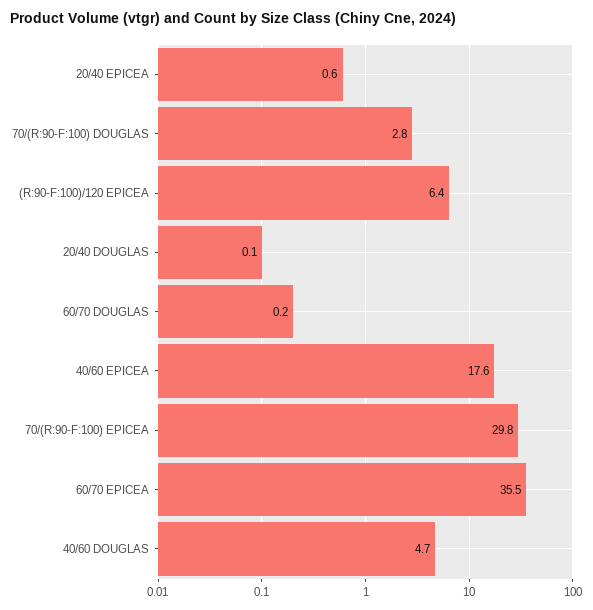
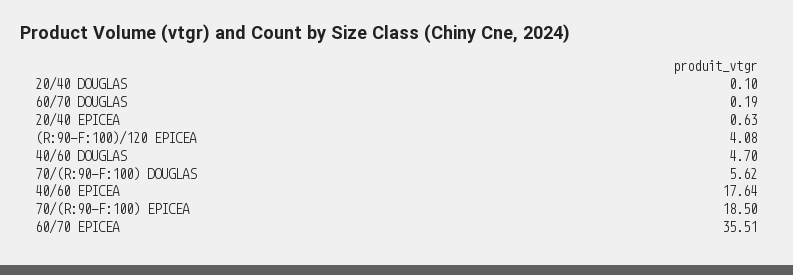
70/(R:90-F:100) DOUGLAS: 2.8 -> 5.62
(R:90-F:100)/120 EPICEA: 6.4 -> 4.08
70/(R:90-F:100) EPICEA: 29.8 -> 18.5

